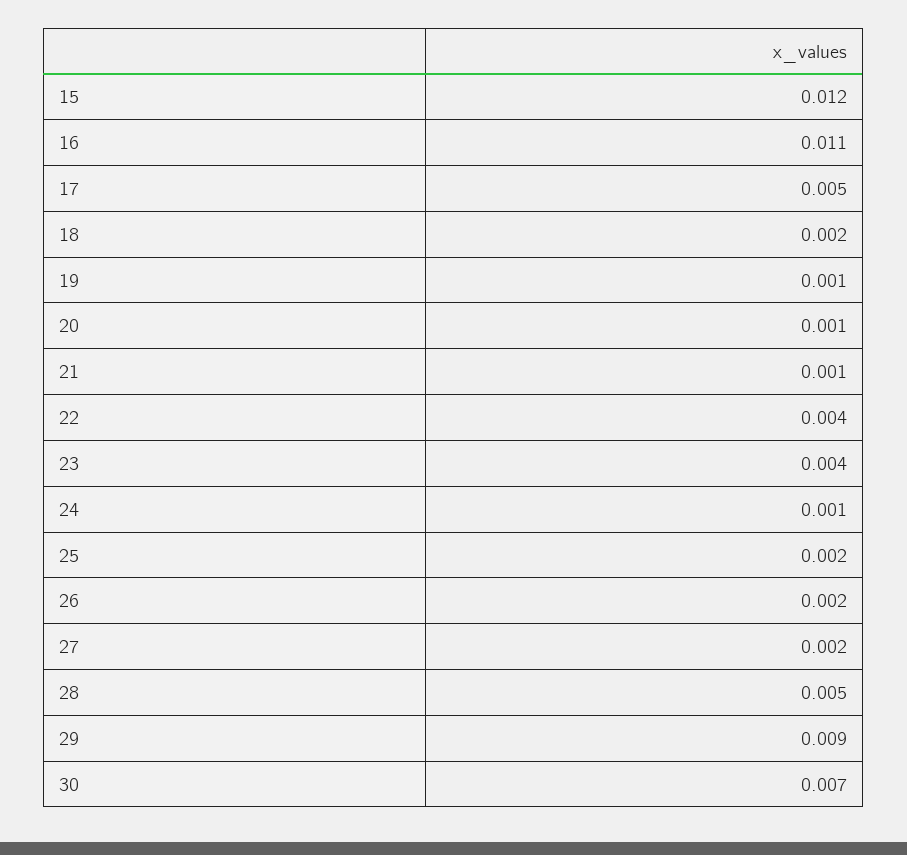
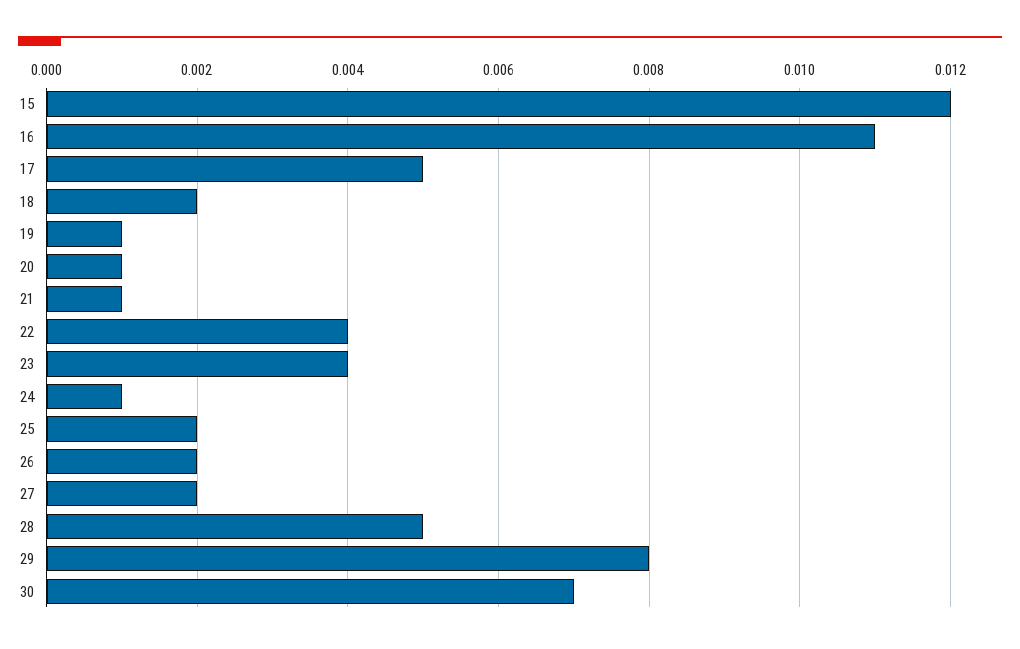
29: 0.009 -> 0.008

